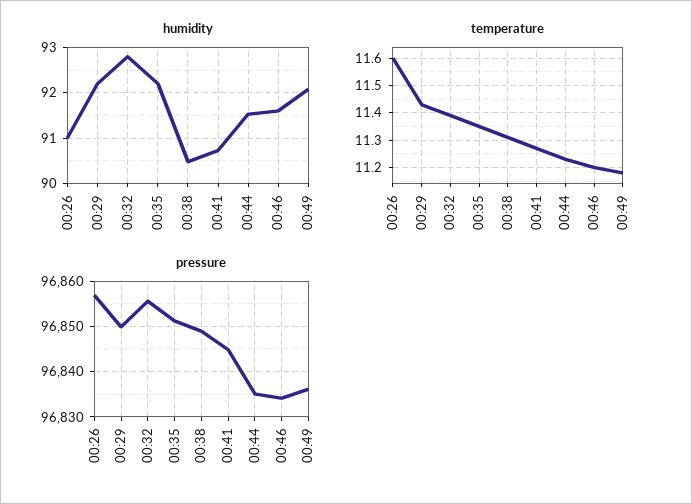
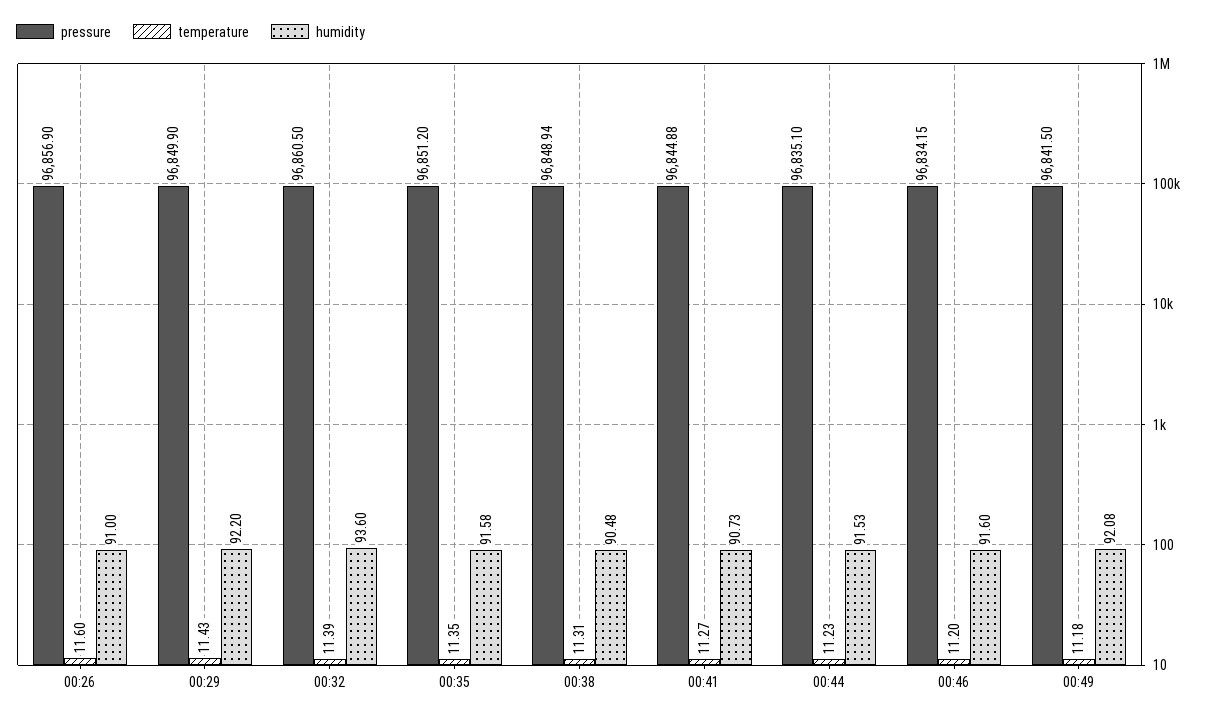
humidity, 00:32: 92.8 -> 93.6
humidity, 00:35: 92.2 -> 91.58
pressure, 00:32: 96856 -> 96860.5
pressure, 00:49: 96836 -> 96841.5

